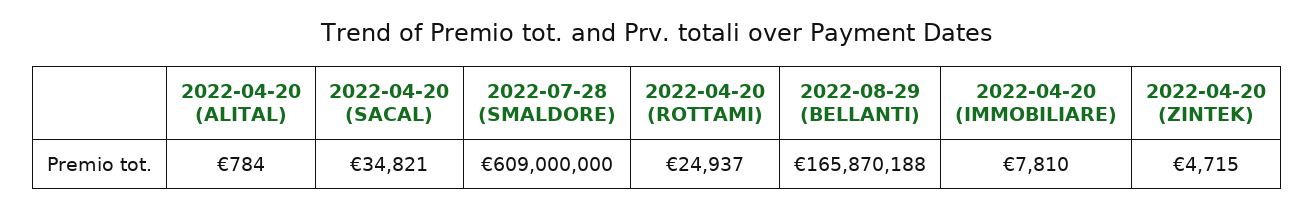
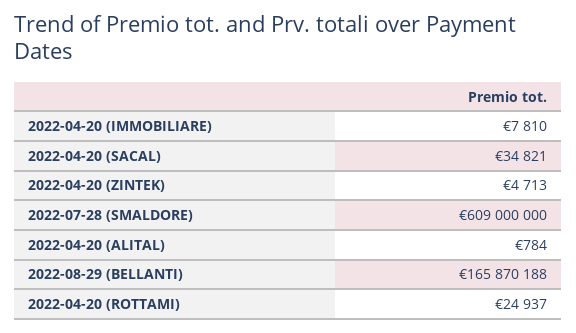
2022-04-20 (ZINTEK): 4715 -> 4713

